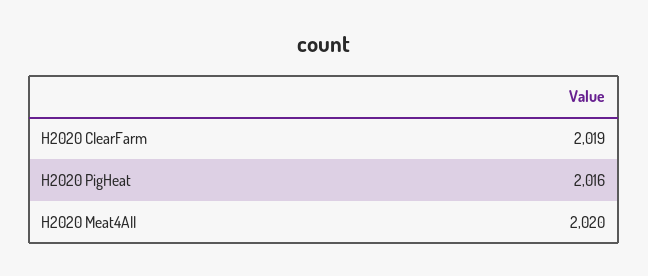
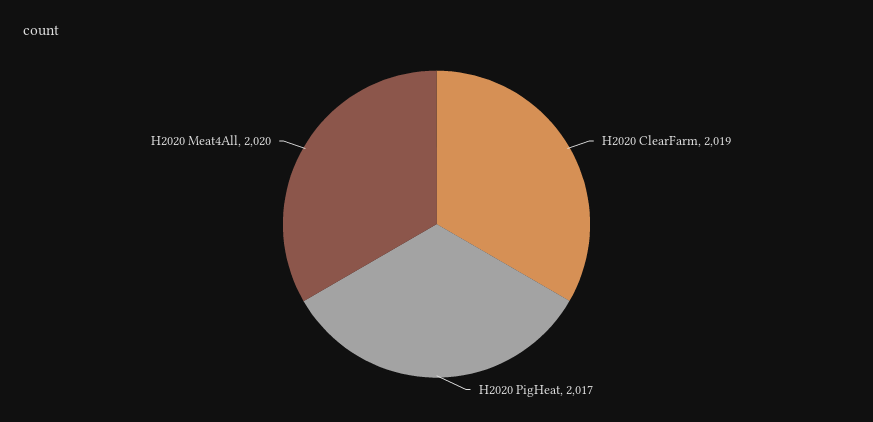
H2020 PigHeat: 2016 -> 2017

